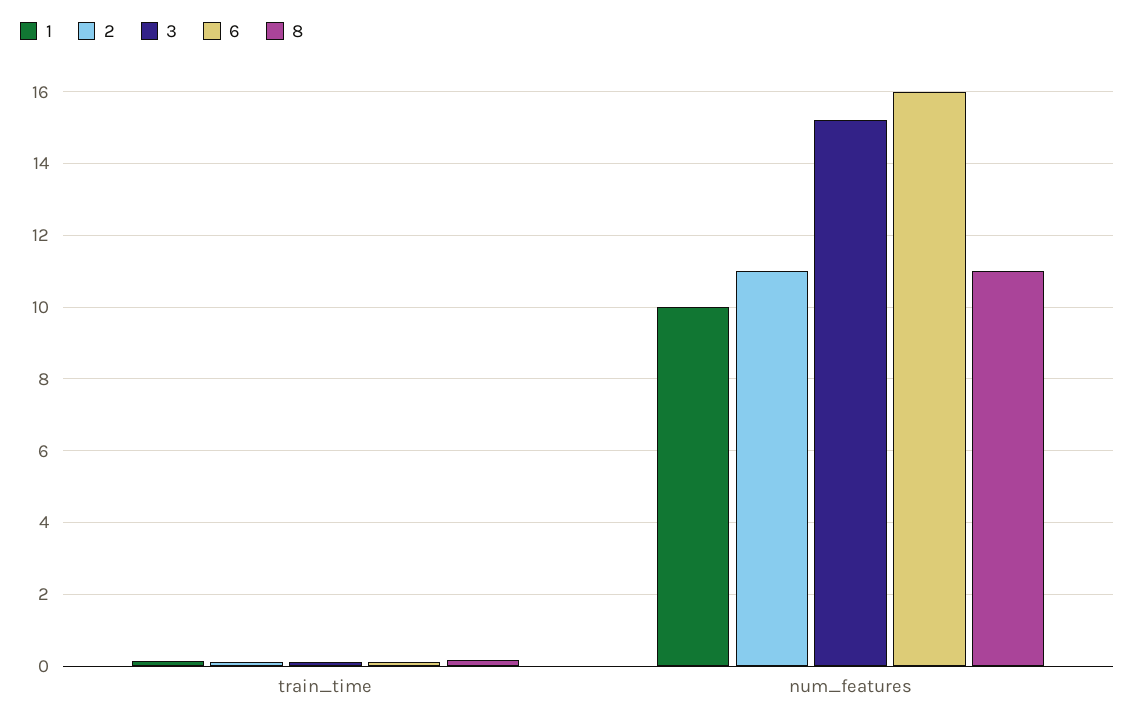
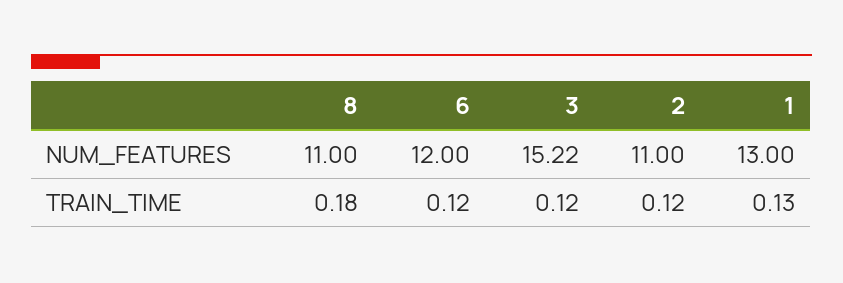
1, num_features: 10 -> 13
6, num_features: 16 -> 12

